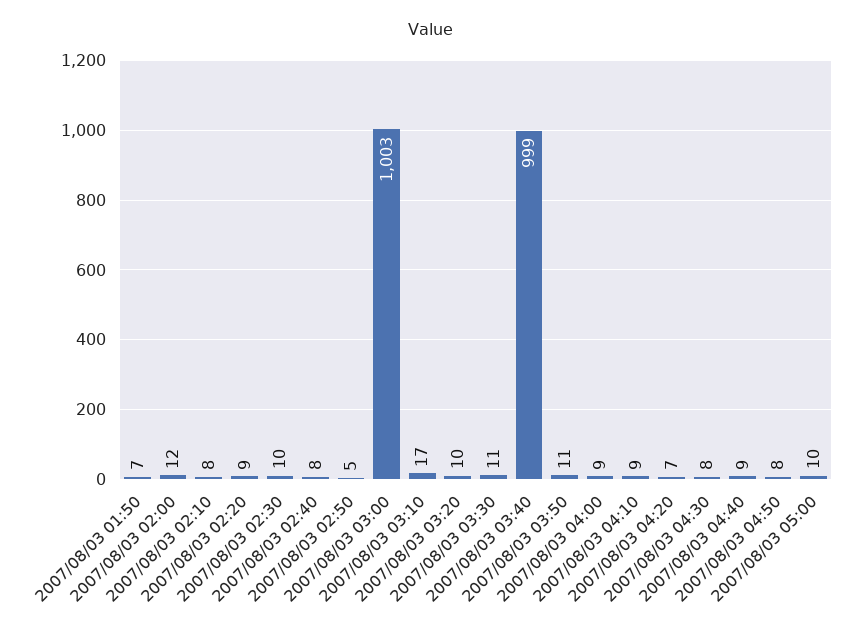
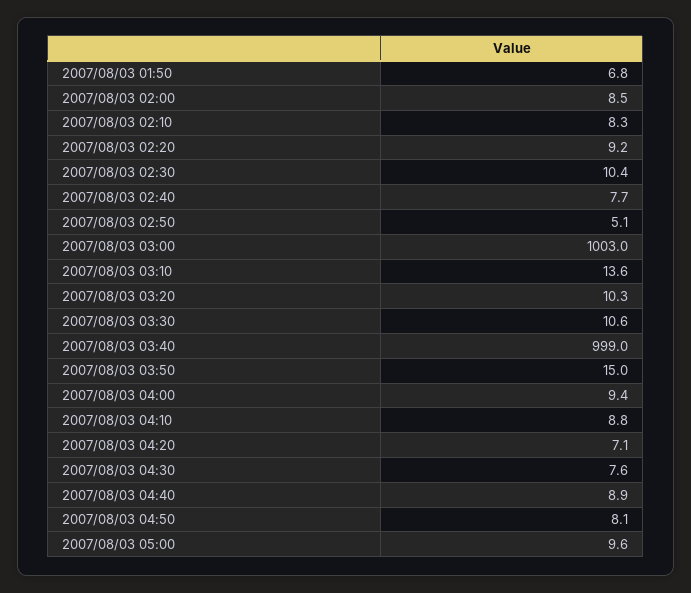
2007/08/03 02:00: 12 -> 8.5
2007/08/03 03:10: 17 -> 13.6
2007/08/03 03:50: 11 -> 15

